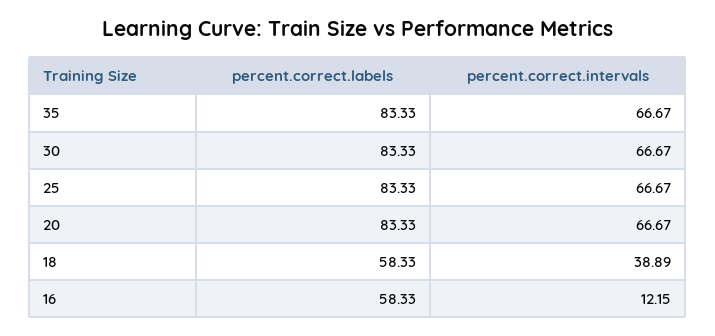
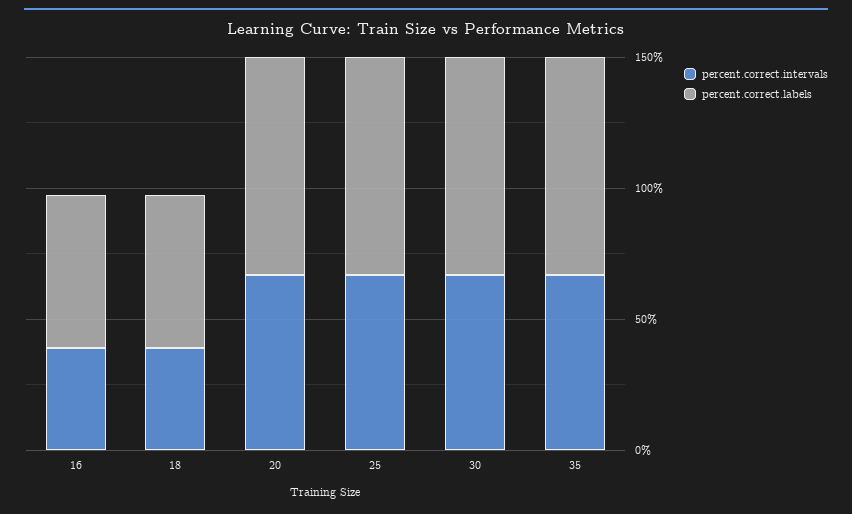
percent.correct.intervals, 16: 12.15 -> 40

